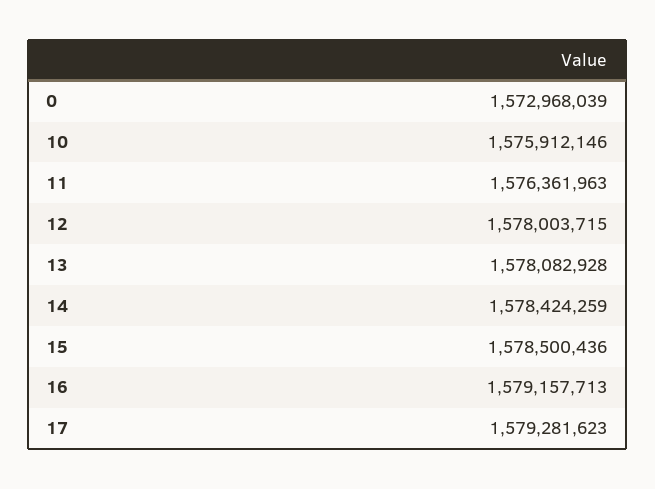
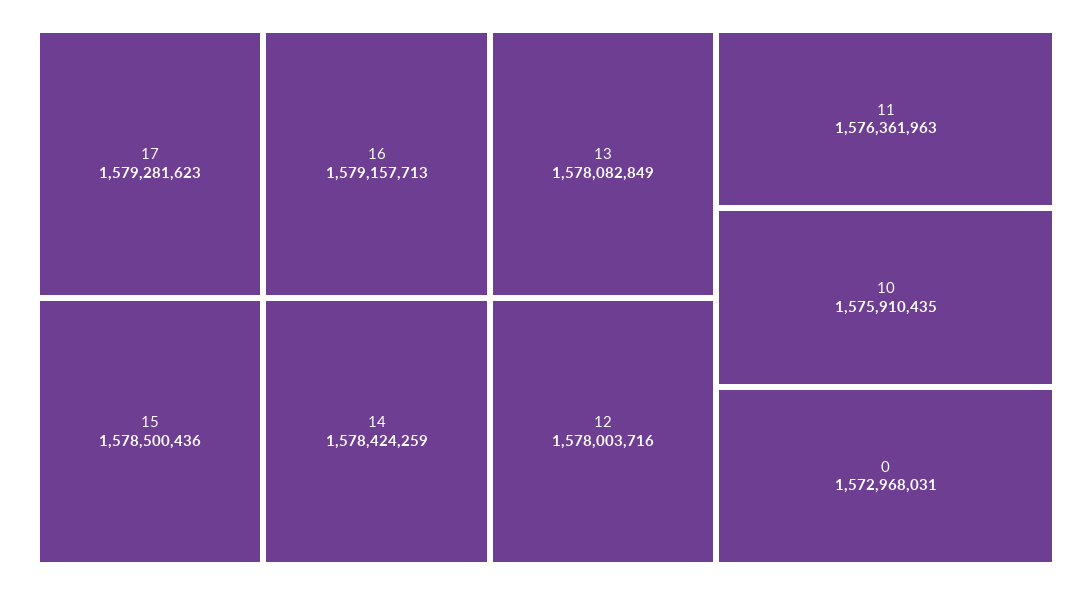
0: 1572968039 -> 1572968031
10: 1575912146 -> 1575910435
12: 1578003715 -> 1578003716
13: 1578082928 -> 1578082849

